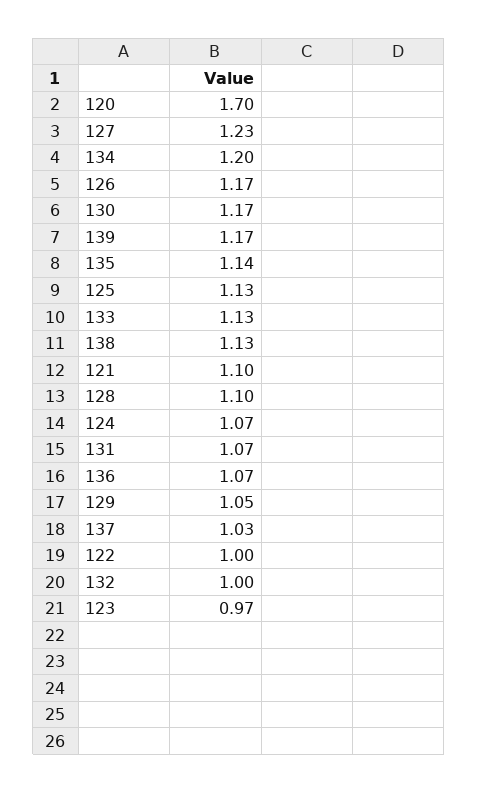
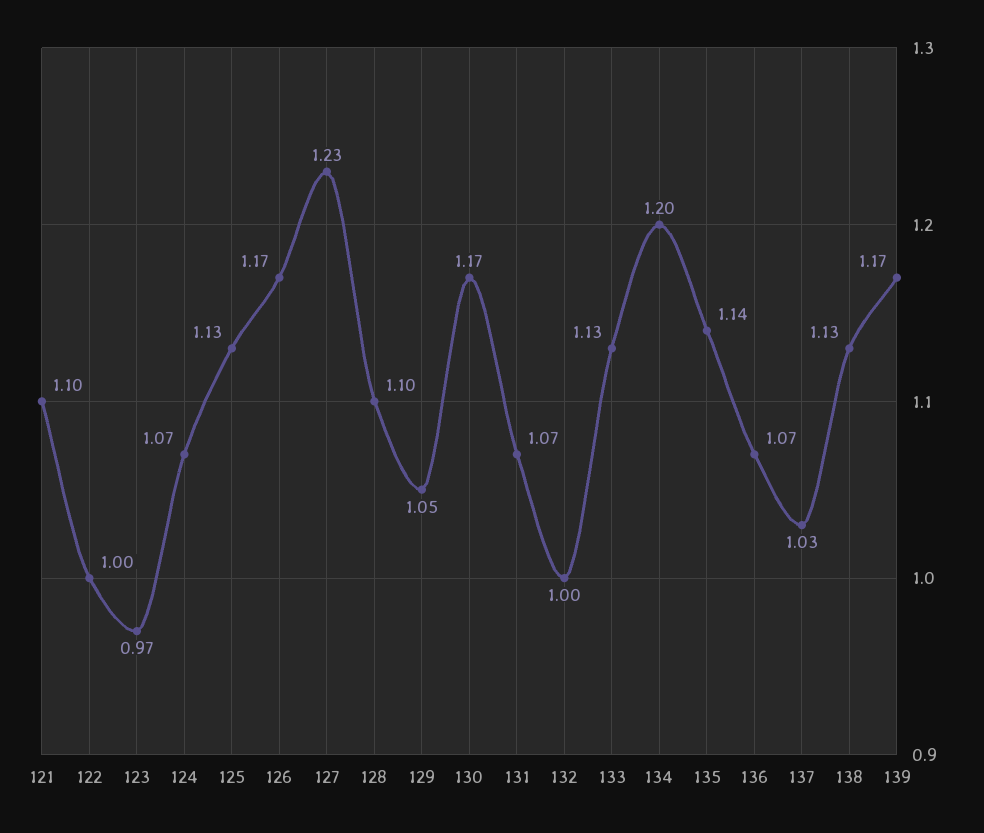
120: 1.7 -> none

